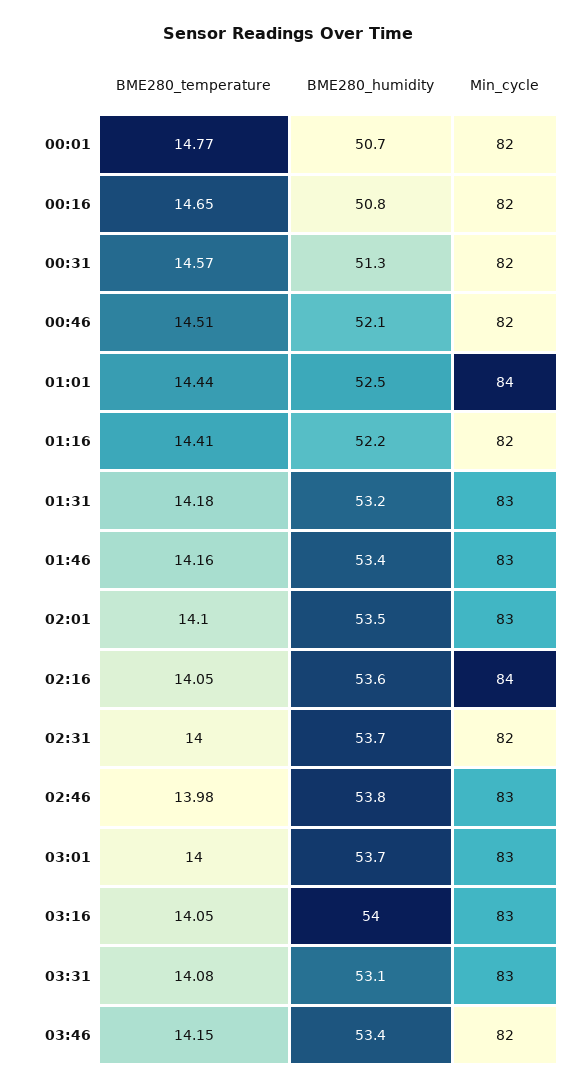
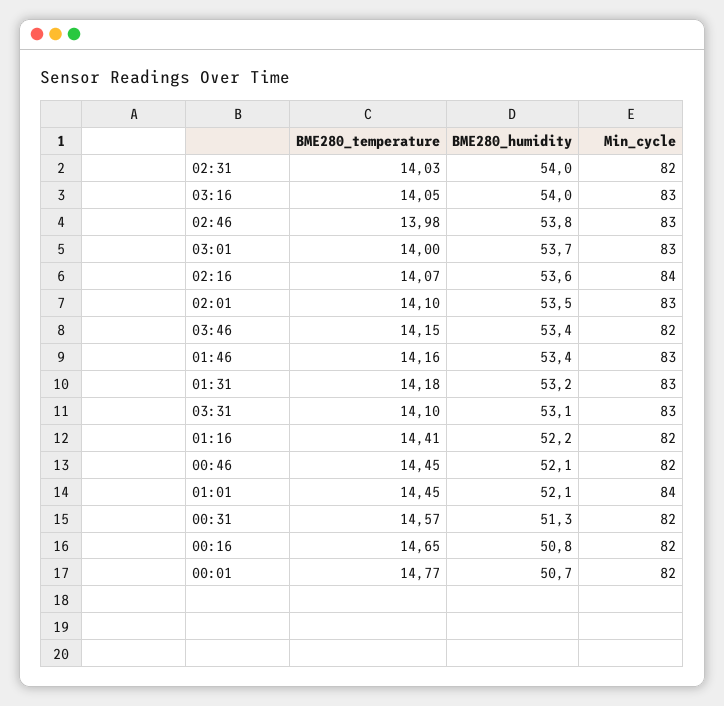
BME280_temperature, 00:46: 14.51 -> 14.45
BME280_temperature, 01:01: 14.44 -> 14.45
BME280_humidity, 01:01: 52.5 -> 52.1
BME280_temperature, 02:16: 14.05 -> 14.07
BME280_temperature, 02:31: 14 -> 14.03
BME280_humidity, 02:31: 53.7 -> 54
BME280_temperature, 03:31: 14.08 -> 14.1

